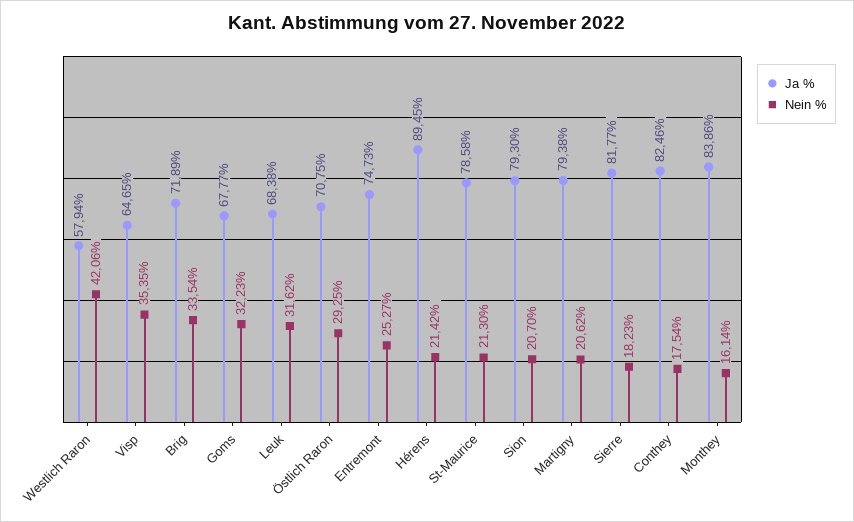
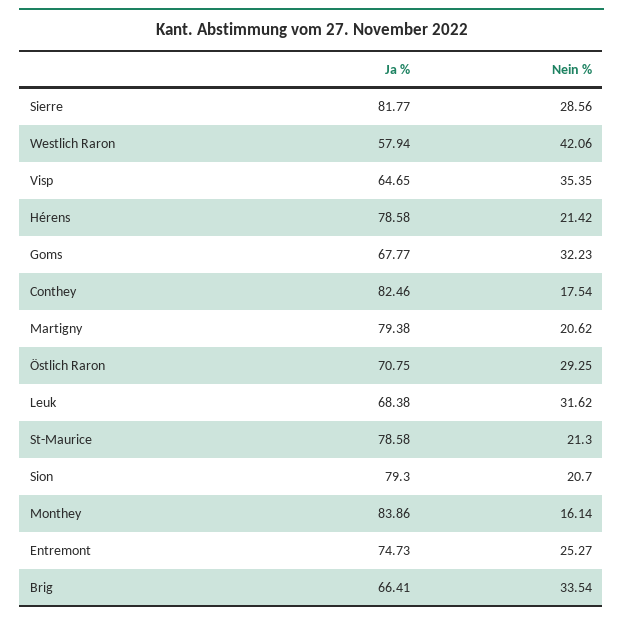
Ja %, Brig: 71.89 -> 66.41
Ja %, Hérens: 89.45 -> 78.58
Nein %, Sierre: 18.23 -> 28.56

